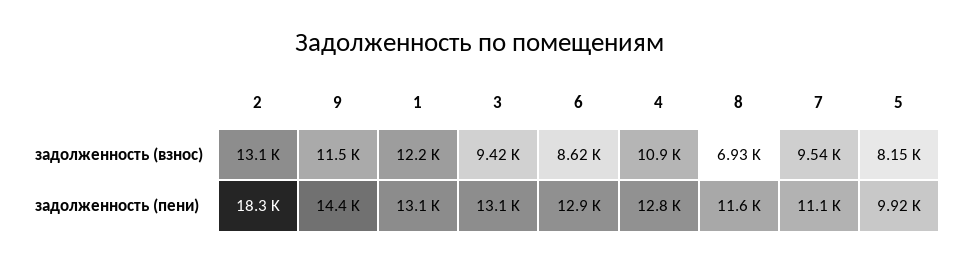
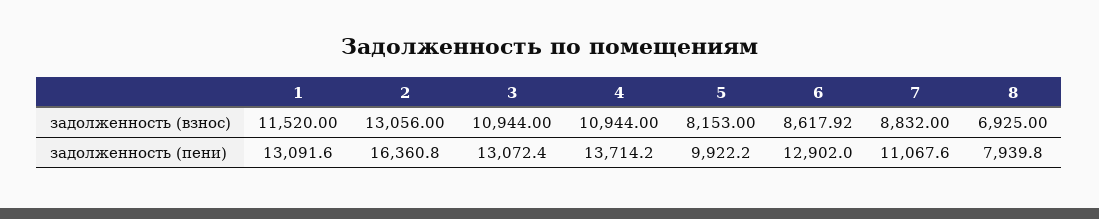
9, задолженность (взнос): 11500 -> none
1, задолженность (взнос): 12200 -> 11520
3, задолженность (взнос): 9420 -> 10944
7, задолженность (взнос): 9540 -> 8832
2, задолженность (пени): 18300 -> 16360.8
9, задолженность (пени): 14400 -> none
4, задолженность (пени): 12800 -> 13714.2
8, задолженность (пени): 11600 -> 7939.8

